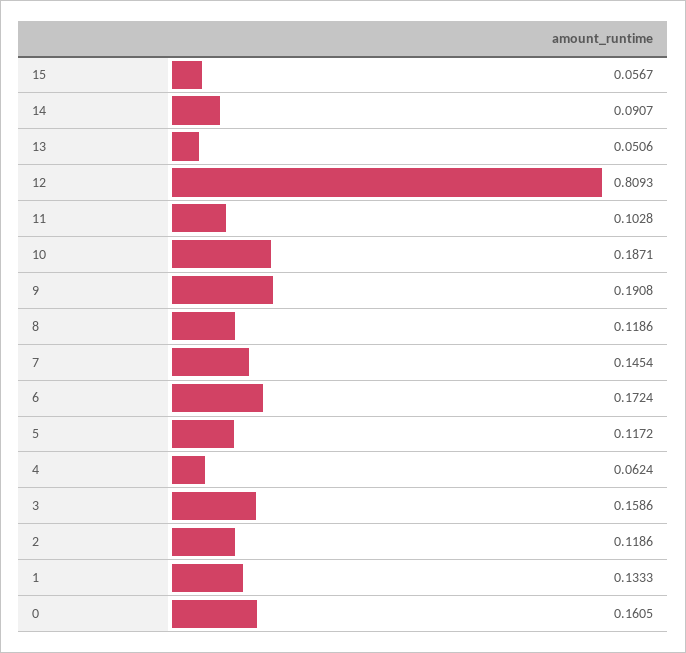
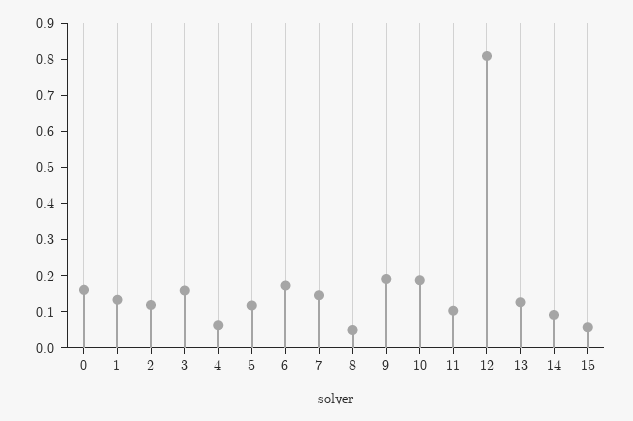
13: 0.0506 -> 0.125
8: 0.1186 -> 0.05

